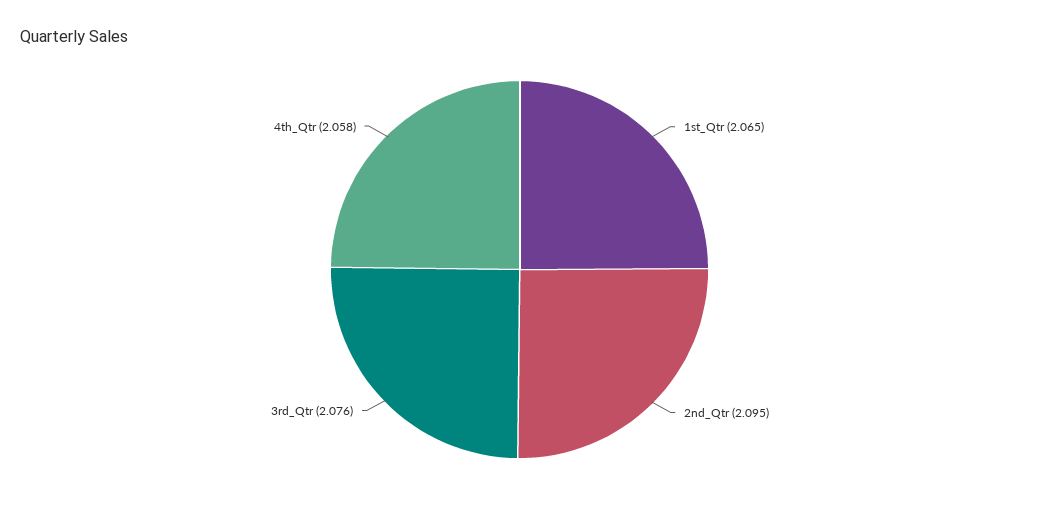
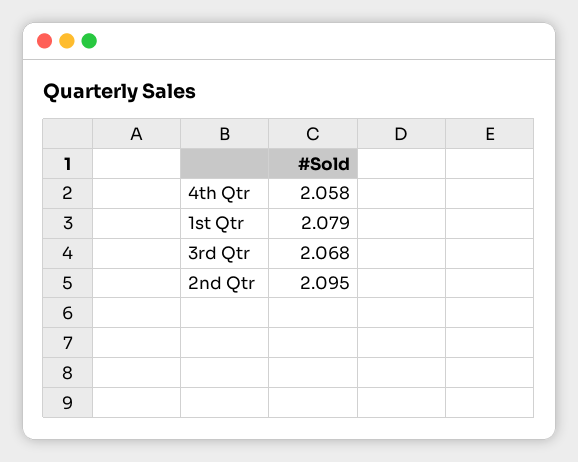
1st_Qtr: 2.065 -> 2.079
3rd_Qtr: 2.076 -> 2.068

